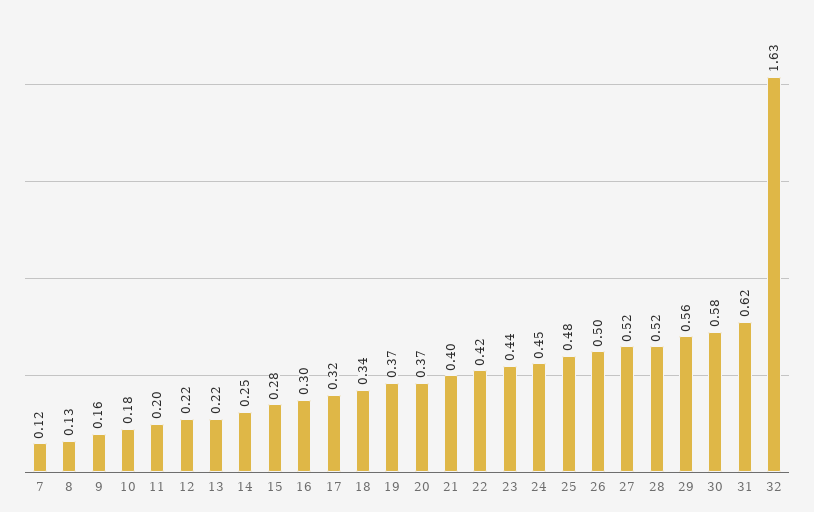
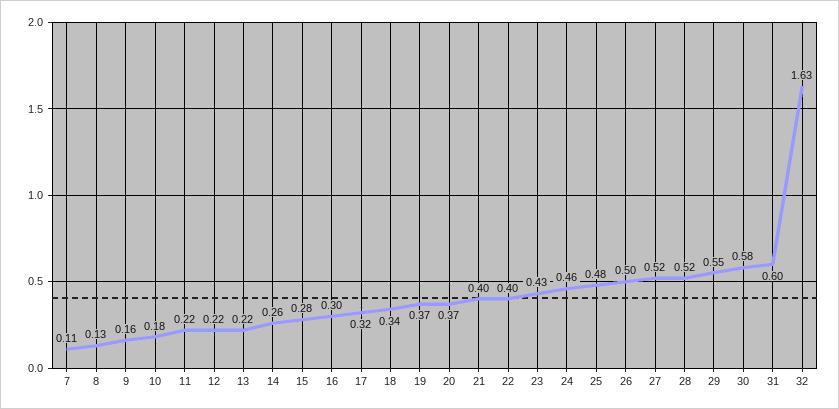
7: 0.12 -> 0.11
11: 0.2 -> 0.22
14: 0.25 -> 0.26
22: 0.42 -> 0.4
23: 0.44 -> 0.43
24: 0.45 -> 0.46
29: 0.56 -> 0.55
31: 0.62 -> 0.6

